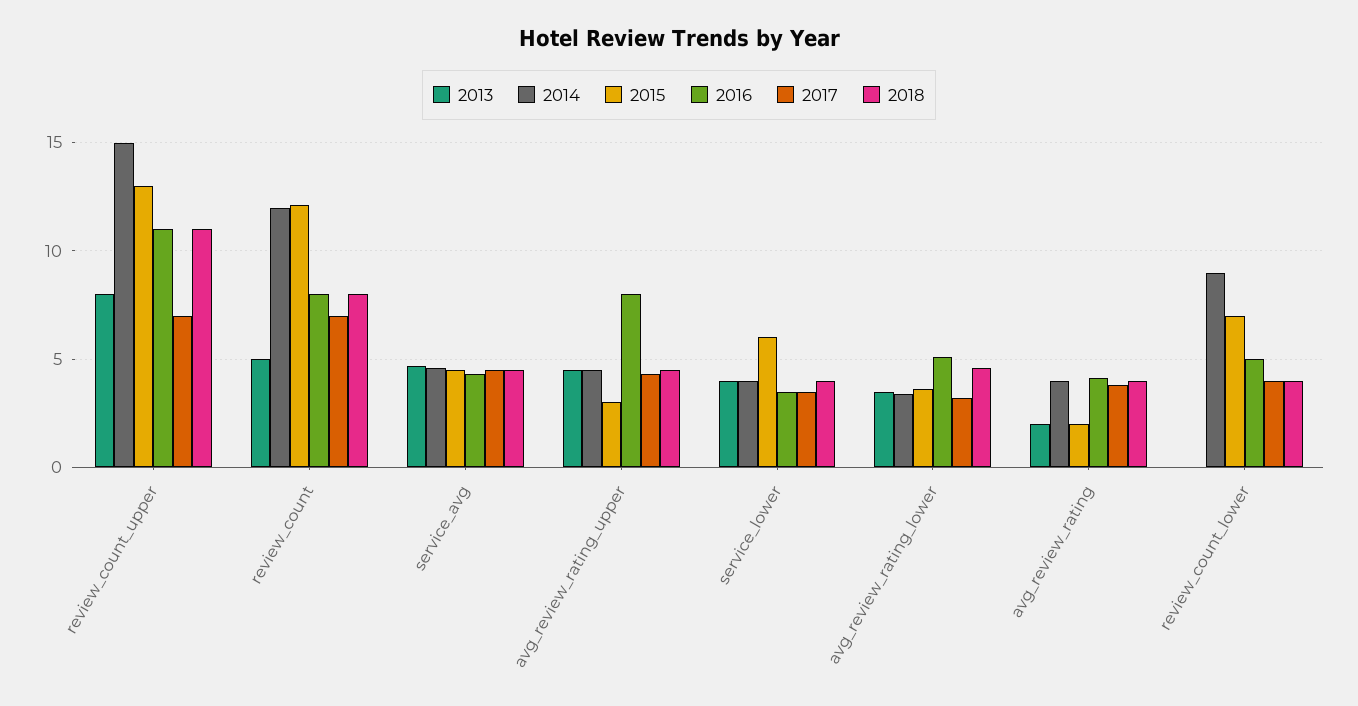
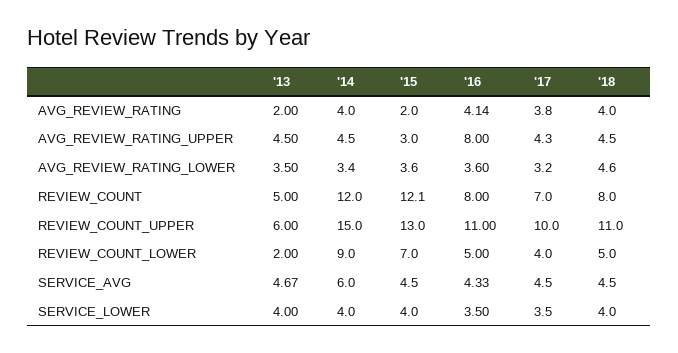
2013, review_count_upper: 8 -> 6
2017, review_count_upper: 7 -> 10
2014, service_avg: 4.5 -> 6
2015, service_lower: 6 -> 4
2016, avg_review_rating_lower: 5 -> 3.6
2013, review_count_lower: 0 -> 2
2018, review_count_lower: 4 -> 5

